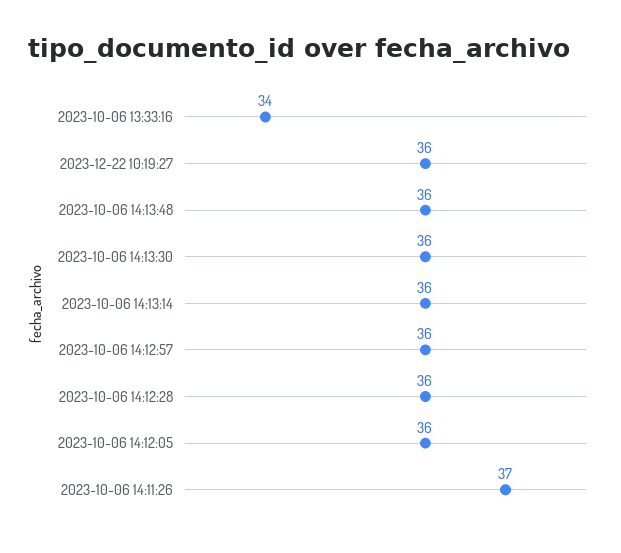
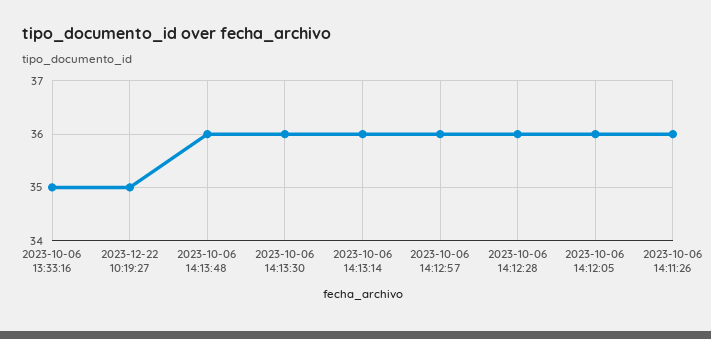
2023-10-06 13:33:16: 34 -> 35
2023-12-22 10:19:27: 36 -> 35
2023-10-06 14:11:26: 37 -> 36

